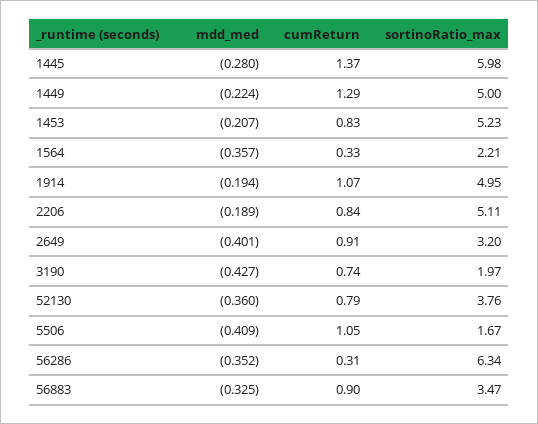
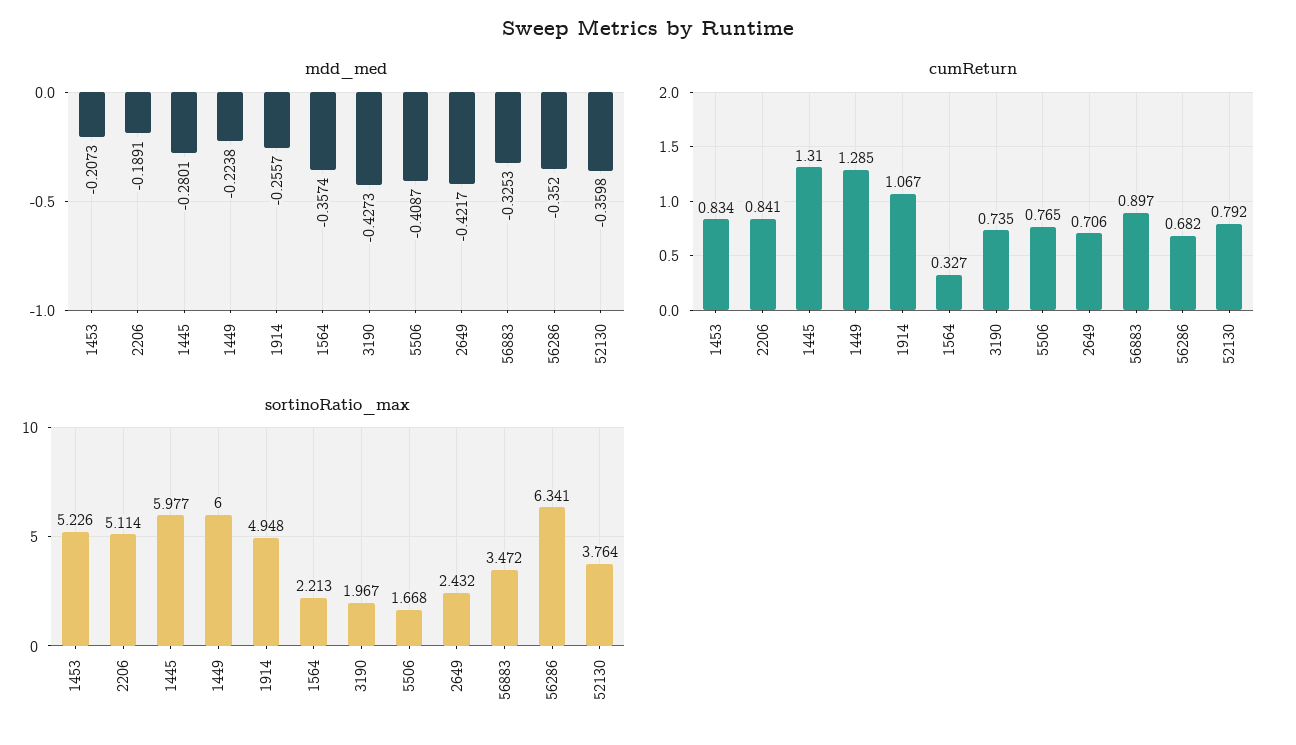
cumReturn, 1445: 1.37 -> 1.31
sortinoRatio_max, 1449: 5 -> 6
mdd_med, 1914: -0.194 -> -0.2557
mdd_med, 2649: -0.401 -> -0.4217
cumReturn, 2649: 0.91 -> 0.706
sortinoRatio_max, 2649: 3.2 -> 2.432
cumReturn, 5506: 1.05 -> 0.765
cumReturn, 56286: 0.31 -> 0.682

